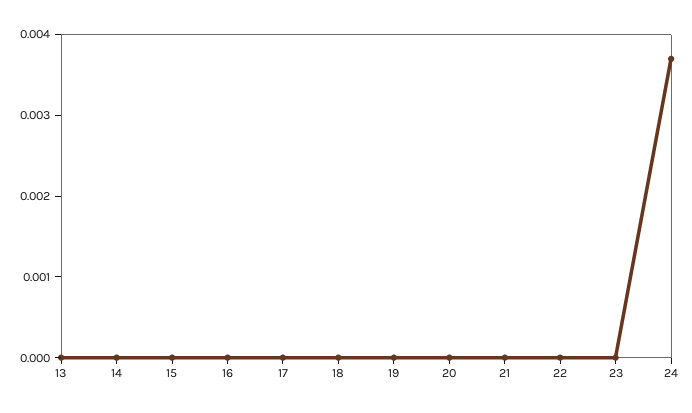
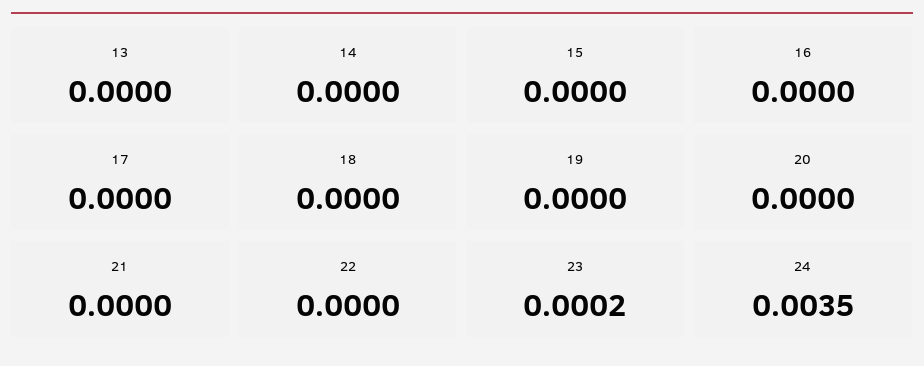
23: 0 -> 0.0002
24: 0.0037 -> 0.0035

